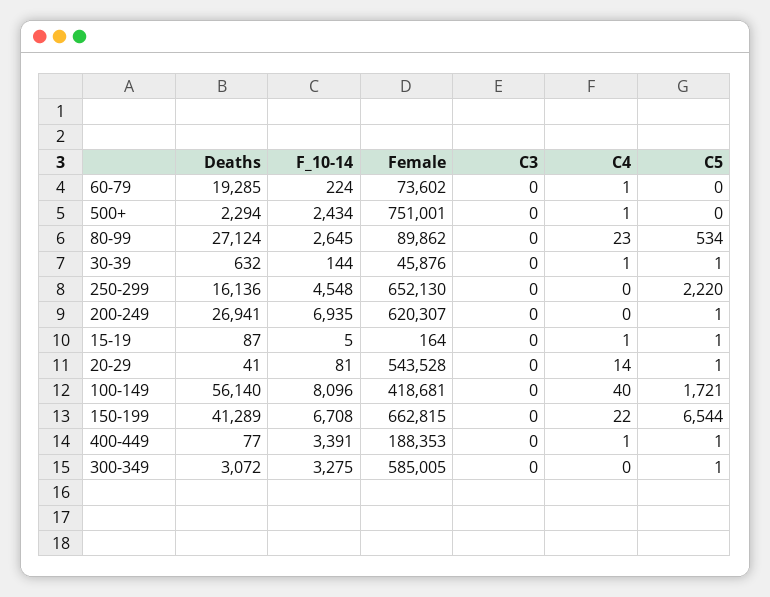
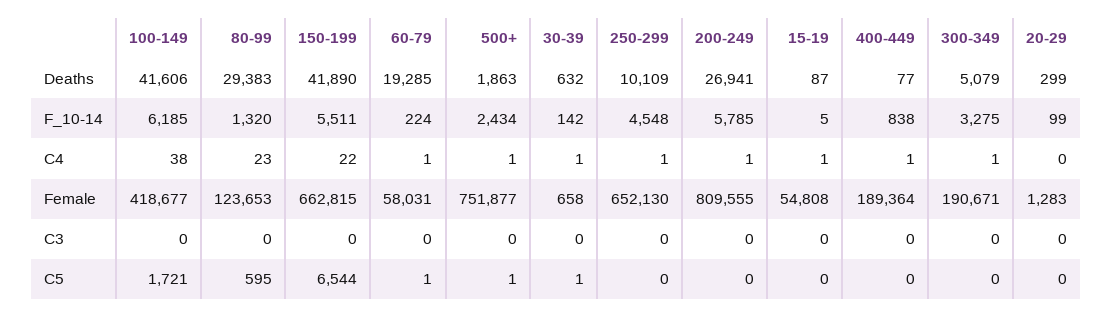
Female, 60-79: 73602 -> 58031
C5, 60-79: 0 -> 1
Deaths, 500+: 2294 -> 1863
Female, 500+: 751001 -> 751877
C5, 500+: 0 -> 1
Deaths, 80-99: 27124 -> 29383
F_10-14, 80-99: 2645 -> 1320
Female, 80-99: 89862 -> 123653
C5, 80-99: 534 -> 595
F_10-14, 30-39: 144 -> 142
Female, 30-39: 45876 -> 658
Deaths, 250-299: 16136 -> 10109
C4, 250-299: 0 -> 1
C5, 250-299: 2220 -> 0
F_10-14, 200-249: 6935 -> 5785
Female, 200-249: 620307 -> 809555
C4, 200-249: 0 -> 1
C5, 200-249: 1 -> 0
Female, 15-19: 164 -> 54808
C5, 15-19: 1 -> 0
Deaths, 20-29: 41 -> 299
F_10-14, 20-29: 81 -> 99
Female, 20-29: 543528 -> 1283
C4, 20-29: 14 -> 0
C5, 20-29: 1 -> 0
Deaths, 100-149: 56140 -> 41606
F_10-14, 100-149: 8096 -> 6185
Female, 100-149: 418681 -> 418677
C4, 100-149: 40 -> 38
Deaths, 150-199: 41289 -> 41890
F_10-14, 150-199: 6708 -> 5511
F_10-14, 400-449: 3391 -> 838
Female, 400-449: 188353 -> 189364
C5, 400-449: 1 -> 0
Deaths, 300-349: 3072 -> 5079
Female, 300-349: 585005 -> 190671
C4, 300-349: 0 -> 1
C5, 300-349: 1 -> 0

